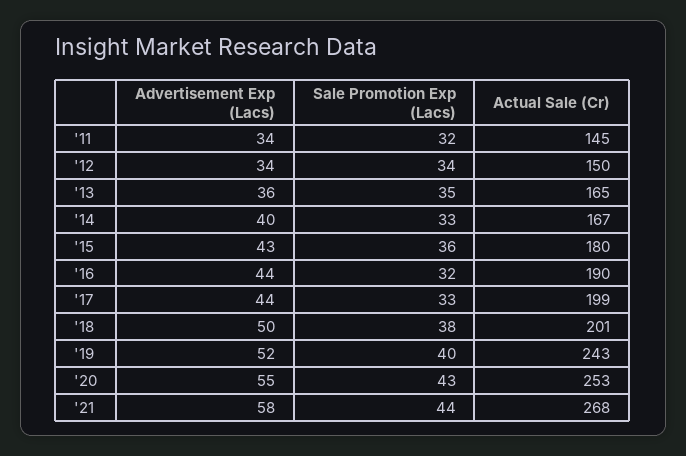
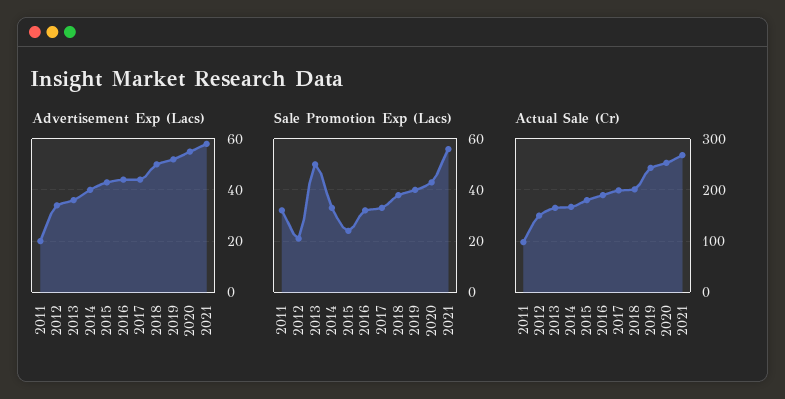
Advertisement Exp (Lacs), '11: 34 -> 20
Actual Sale (Cr), '11: 145 -> 100
Sale Promotion Exp (Lacs), '12: 34 -> 20
Sale Promotion Exp (Lacs), '13: 35 -> 50
Sale Promotion Exp (Lacs), '15: 36 -> 25
Sale Promotion Exp (Lacs), '21: 44 -> 55

